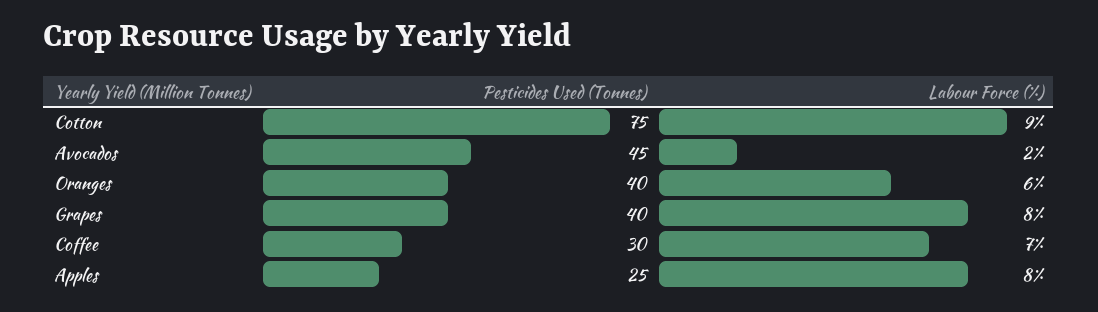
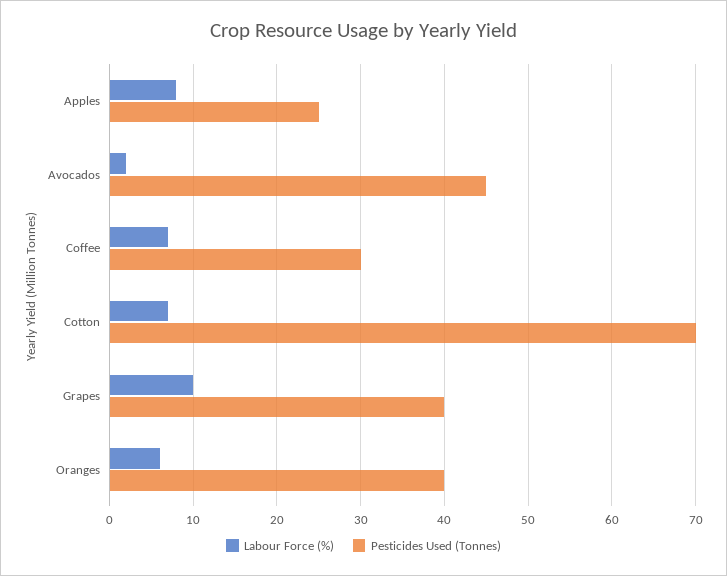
Pesticides Used (Tonnes), Cotton: 75 -> 70
Labour Force (%), Cotton: 9 -> 7
Labour Force (%), Grapes: 8 -> 10

